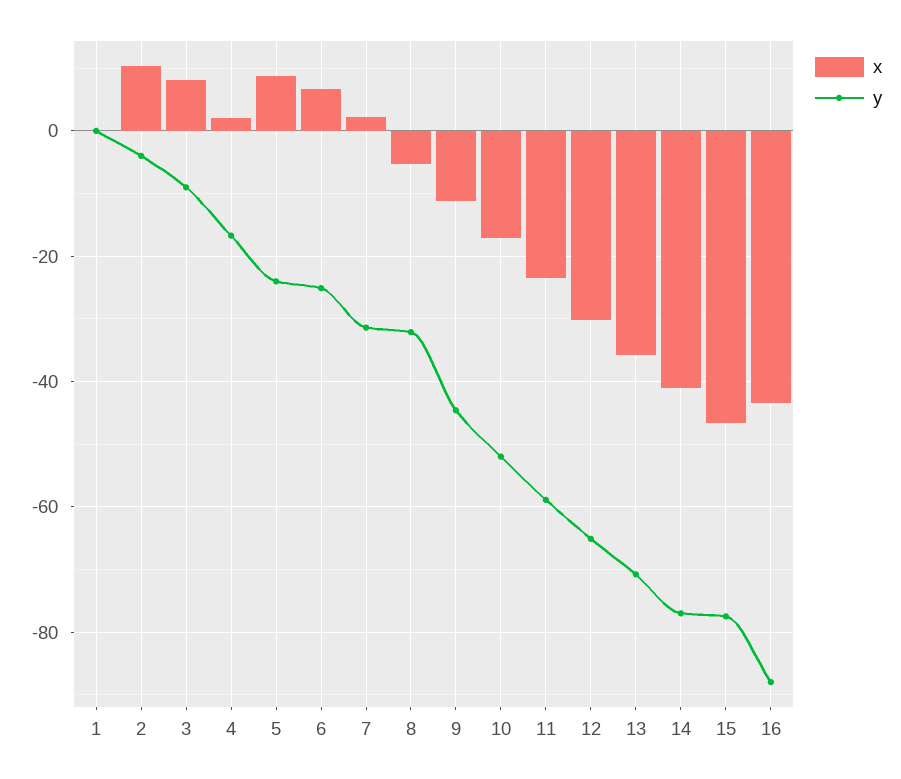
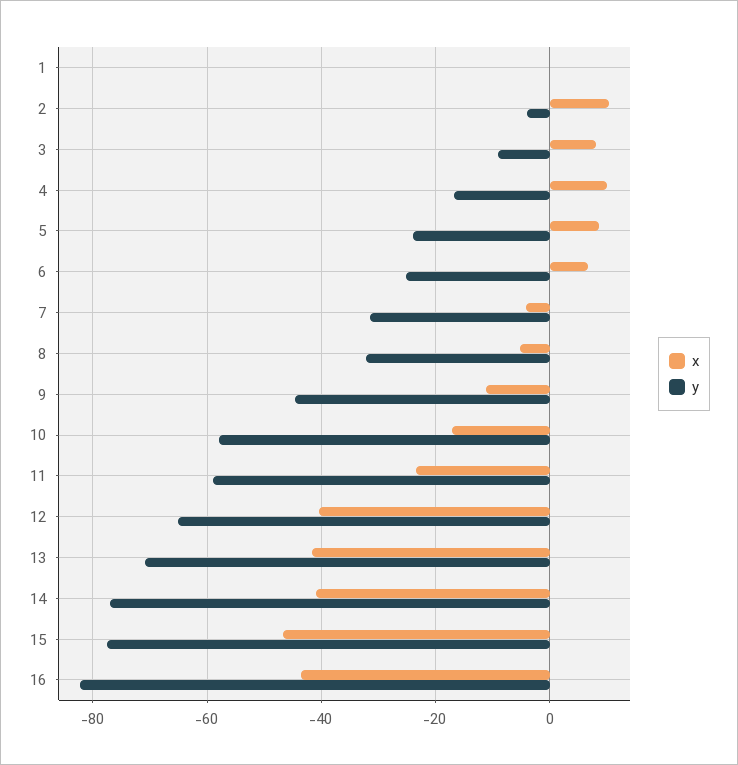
x, 4: 2 -> 10
x, 7: 2 -> -4
y, 10: -52 -> -58
x, 12: -30 -> -40
x, 13: -36 -> -42
y, 16: -88 -> -82

